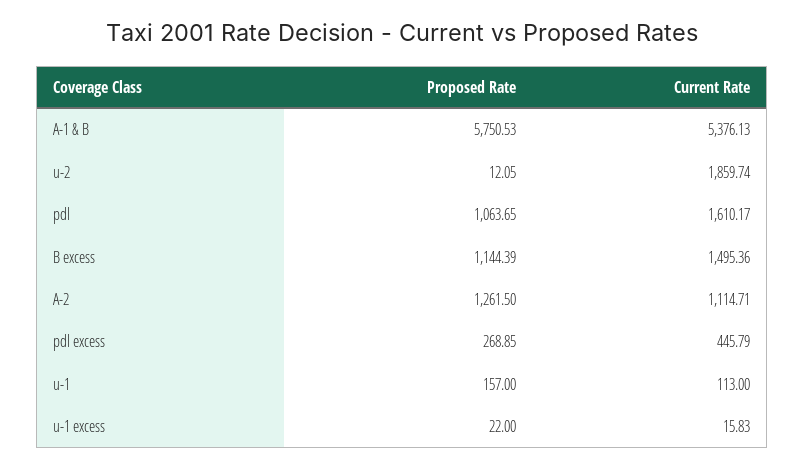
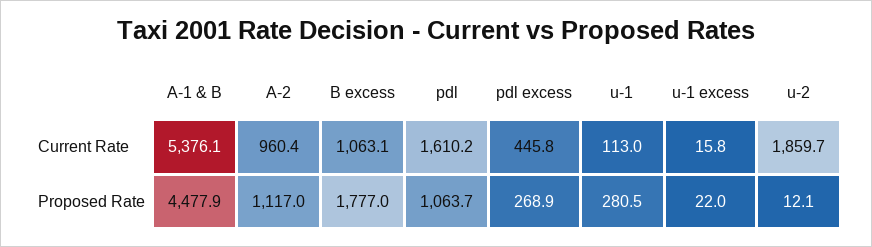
Proposed Rate, A-1 & B: 5750.53 -> 4477.9
Proposed Rate, B excess: 1144.39 -> 1777
Current Rate, B excess: 1495.36 -> 1063.1
Proposed Rate, A-2: 1261.5 -> 1117
Current Rate, A-2: 1114.71 -> 960.4
Proposed Rate, u-1: 157 -> 280.5

